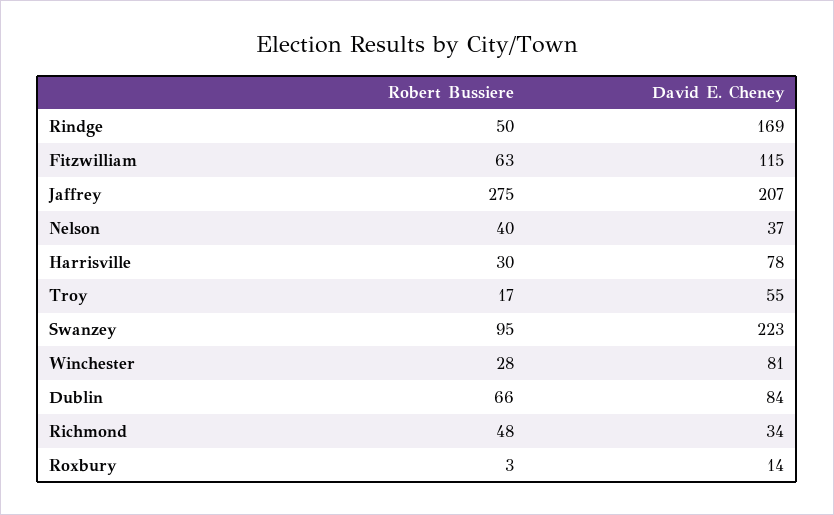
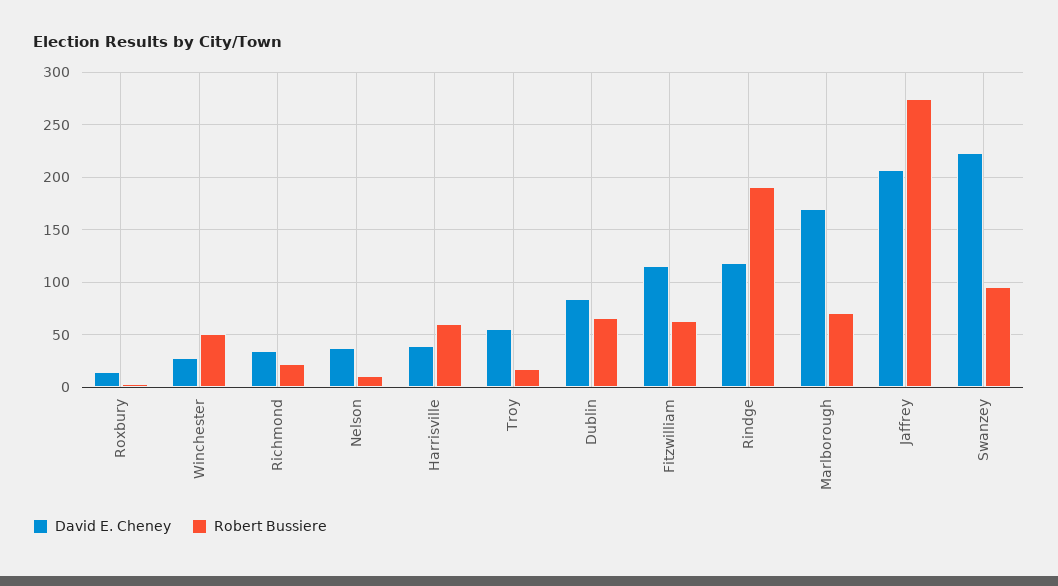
Robert Bussiere, Rindge: 50 -> 190
David E. Cheney, Rindge: 169 -> 120
Robert Bussiere, Nelson: 40 -> 10
Robert Bussiere, Harrisville: 30 -> 60
David E. Cheney, Harrisville: 78 -> 40
Robert Bussiere, Winchester: 28 -> 50
David E. Cheney, Winchester: 81 -> 30
Robert Bussiere, Richmond: 48 -> 20
David E. Cheney, Marlborough: none -> 170
Robert Bussiere, Marlborough: none -> 70

